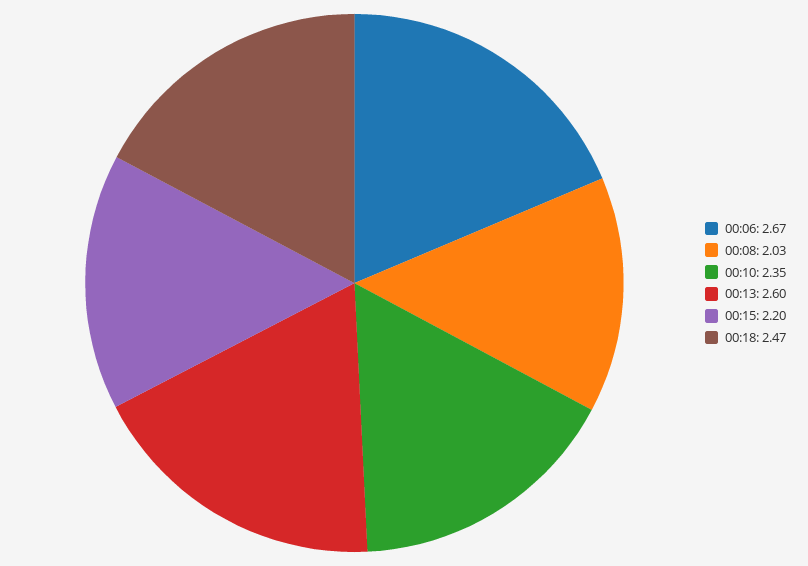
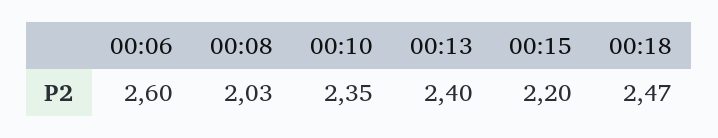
00:06: 2.67 -> 2.6
00:13: 2.6 -> 2.4

